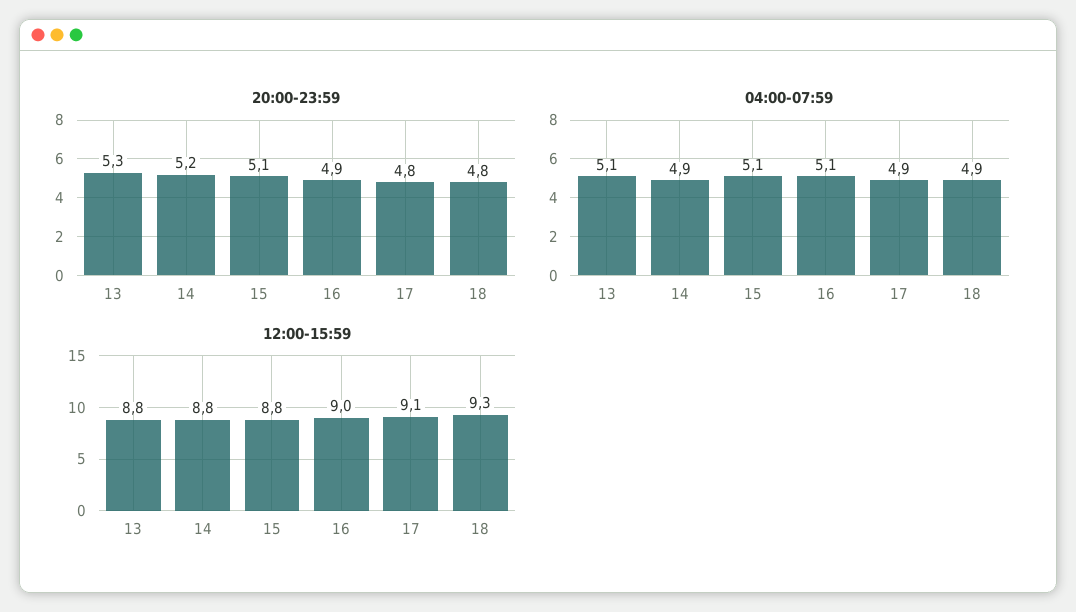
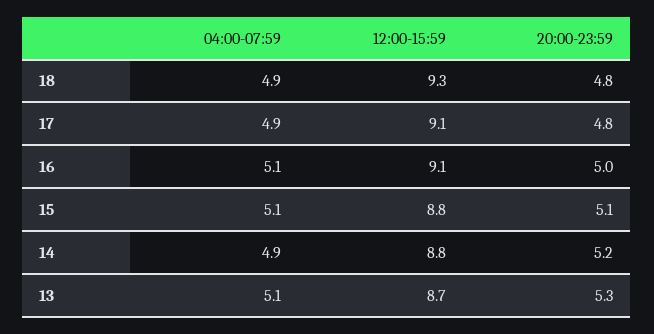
20:00-23:59, 16: 4.9 -> 5
12:00-15:59, 13: 8.8 -> 8.7
12:00-15:59, 16: 9 -> 9.1

